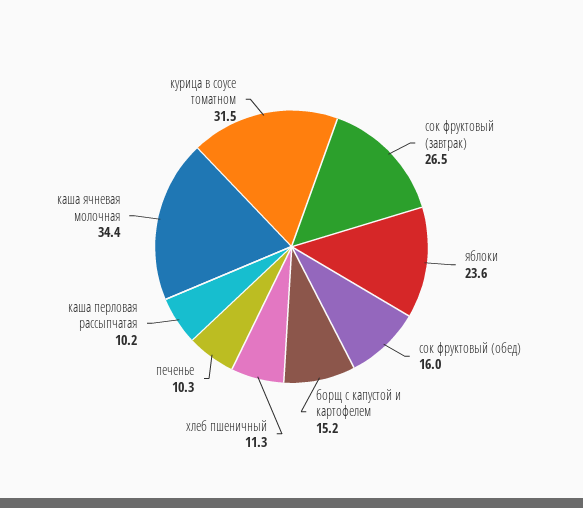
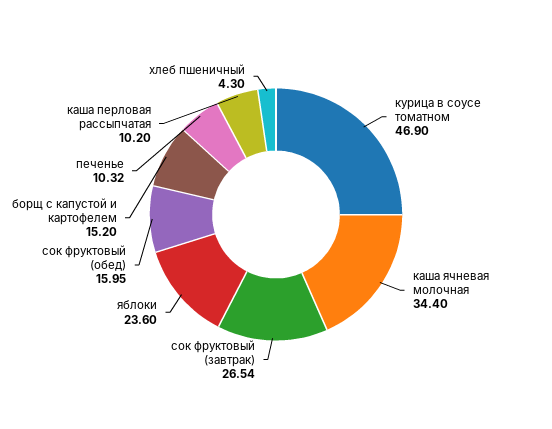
хлеб пшеничный: 11.3 -> 4.3
курица в соусе томатном: 31.5 -> 46.9

